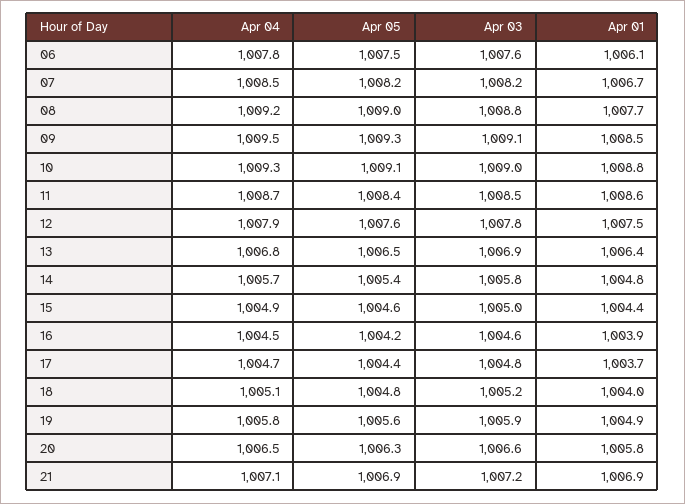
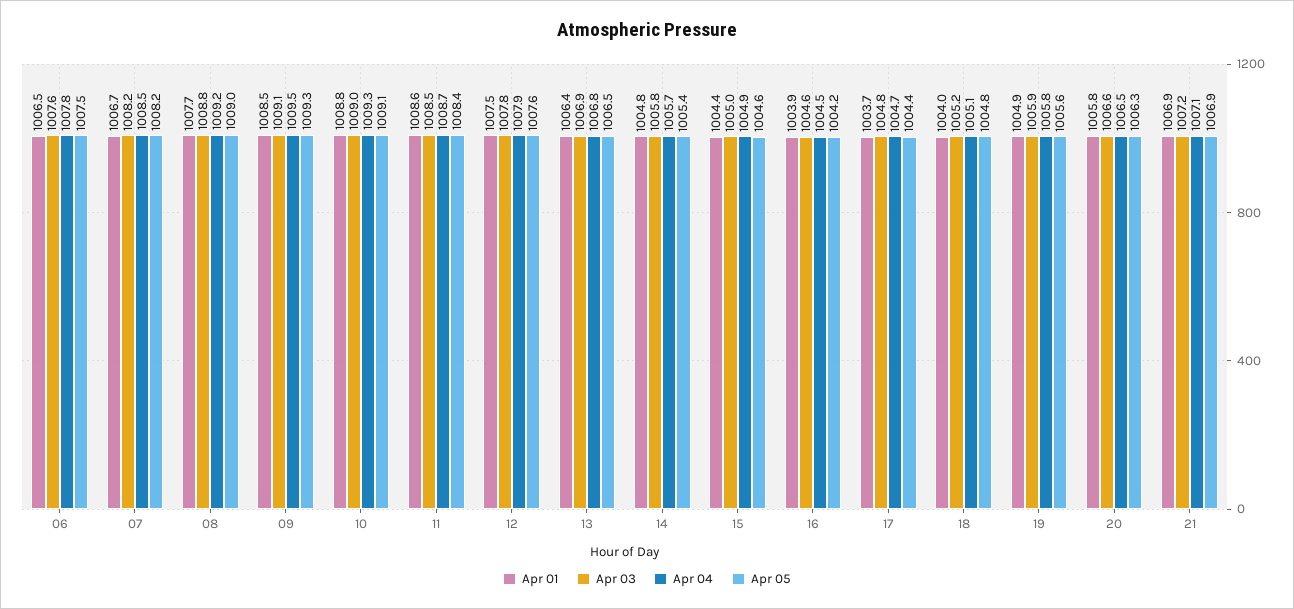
Apr 01, 06: 1006.1 -> 1006.5

